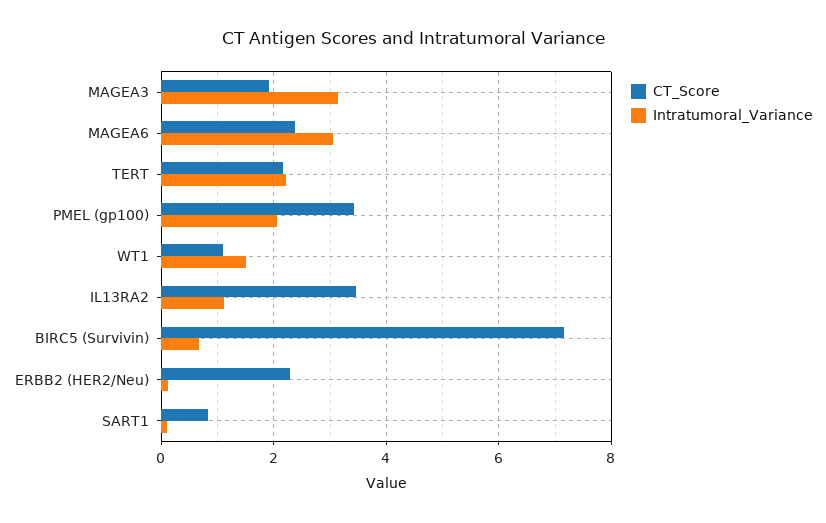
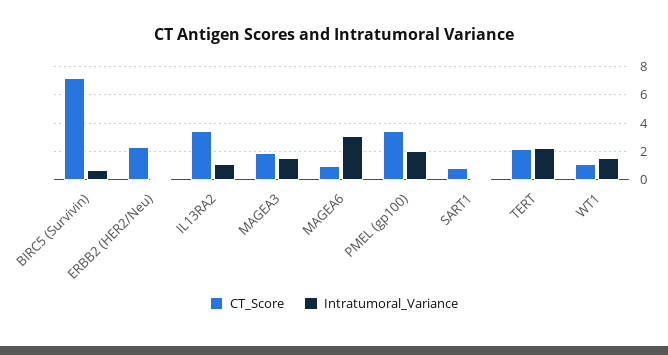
Intratumoral_Variance, MAGEA3: 3.2 -> 1.5
CT_Score, MAGEA6: 2.4 -> 1

